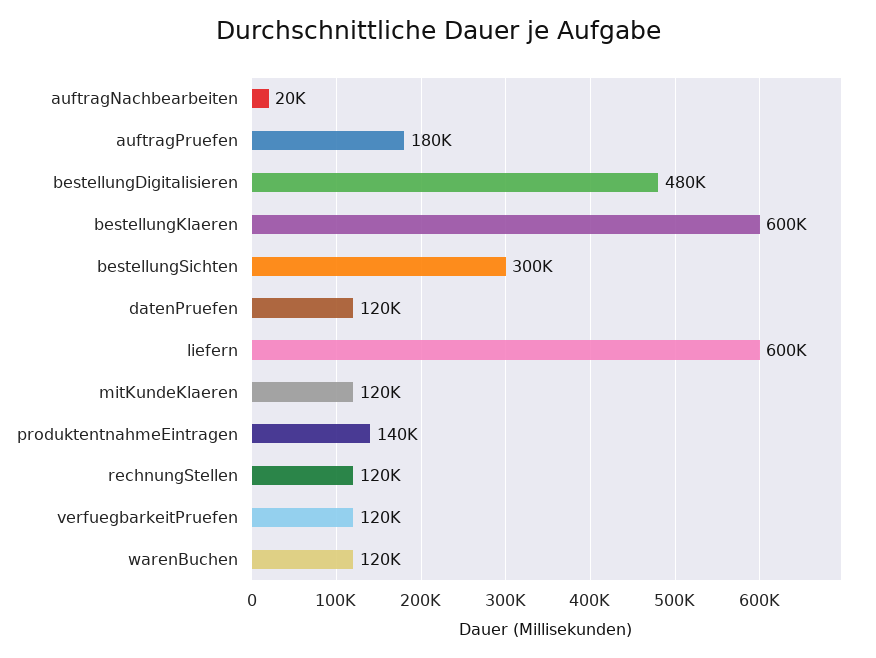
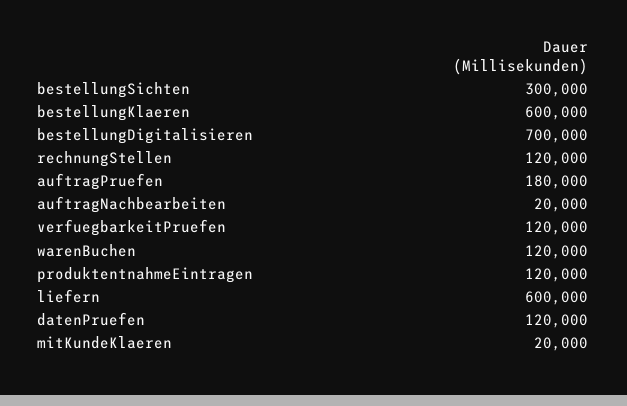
bestellungDigitalisieren: 480000 -> 700000
mitKundeKlaeren: 120000 -> 20000
produktentnahmeEintragen: 140000 -> 120000

